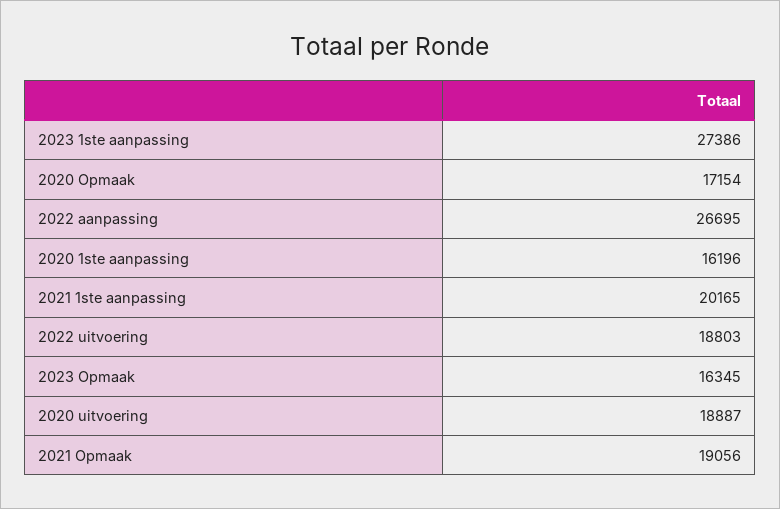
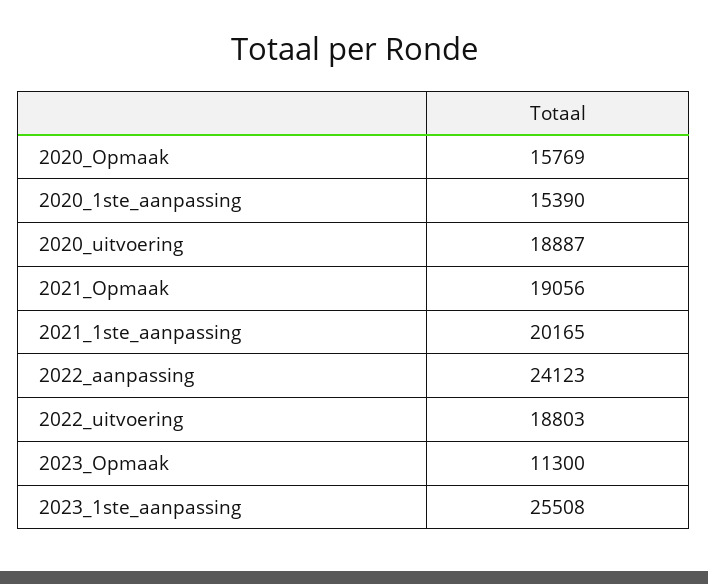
2023 1ste aanpassing: 27386 -> 25508
2020 Opmaak: 17154 -> 15769
2022 aanpassing: 26695 -> 24123
2020 1ste aanpassing: 16196 -> 15390
2023 Opmaak: 16345 -> 11300

